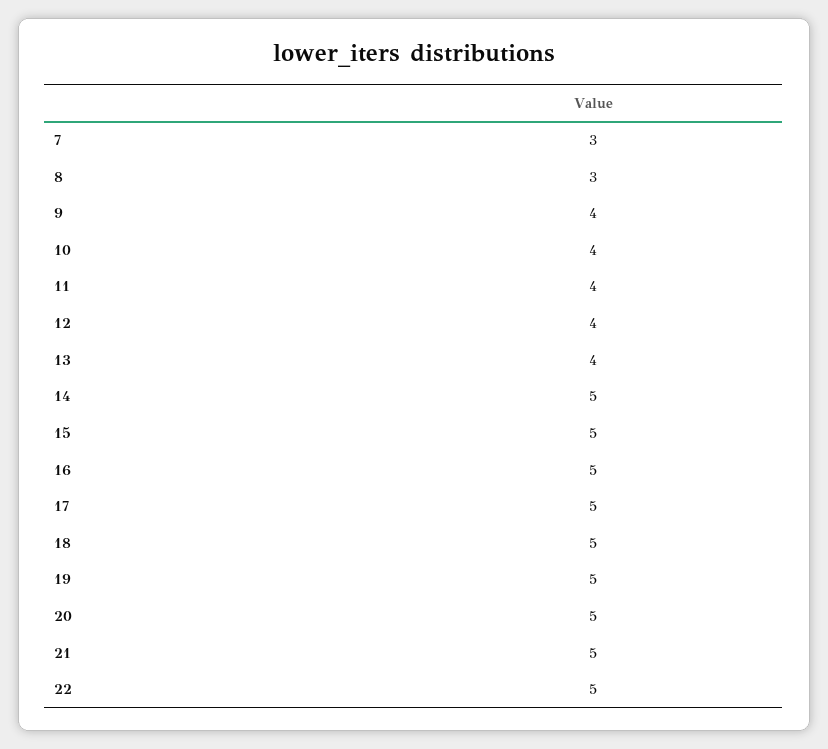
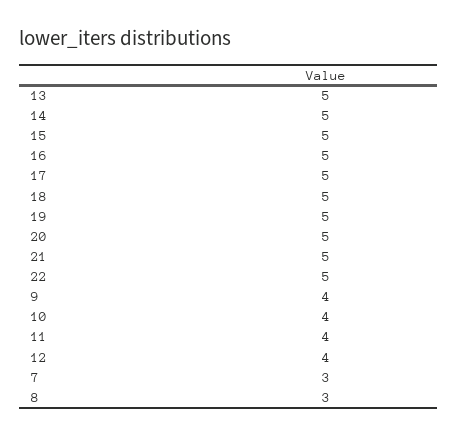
13: 4 -> 5

